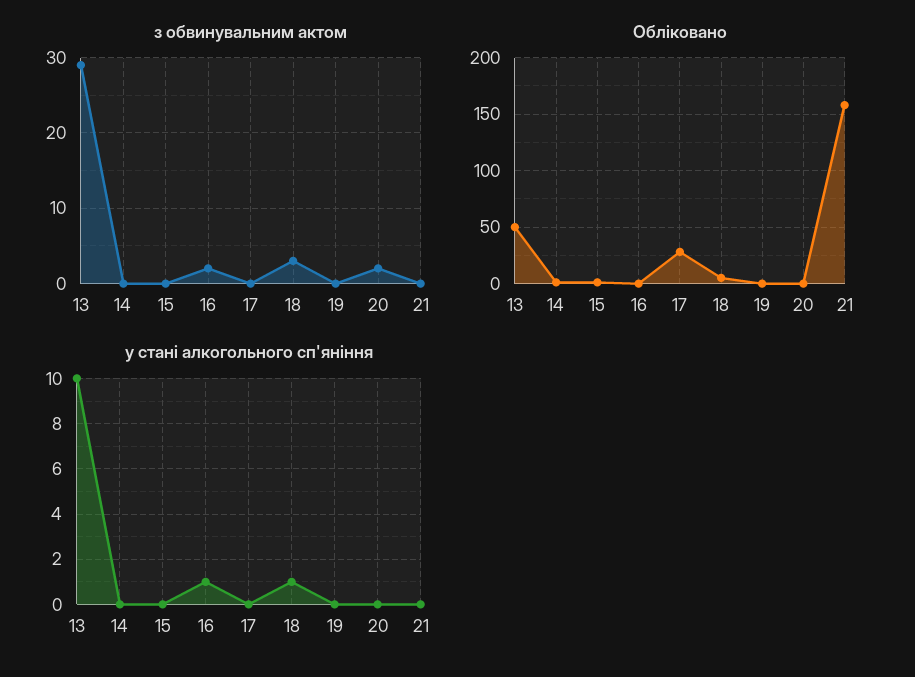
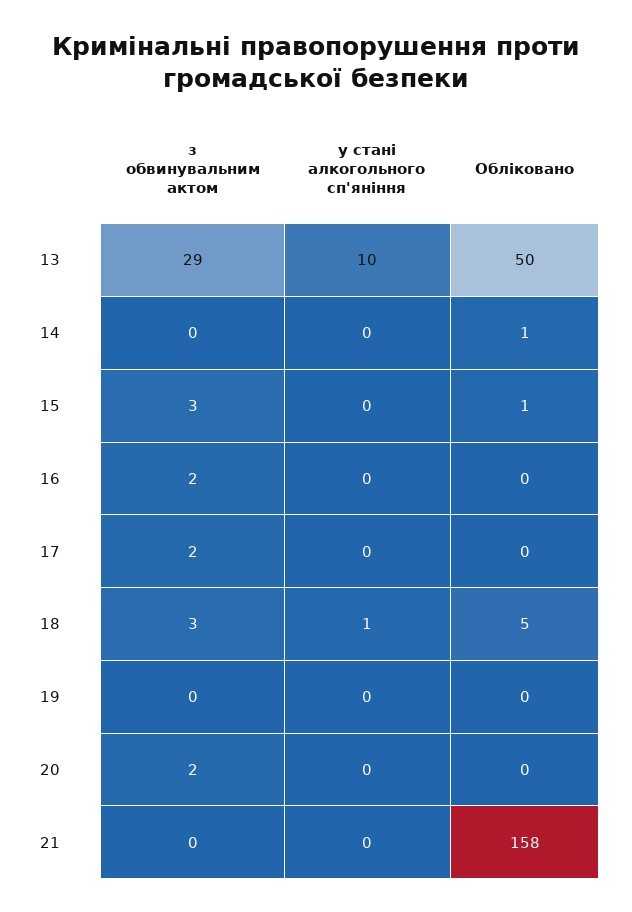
з обвинувальним актом, 15: 0 -> 3
з обвинувальним актом, 17: 0 -> 2
Обліковано, 17: 30 -> 0
у стані алкогольного сп'яніння, 16: 1 -> 0

